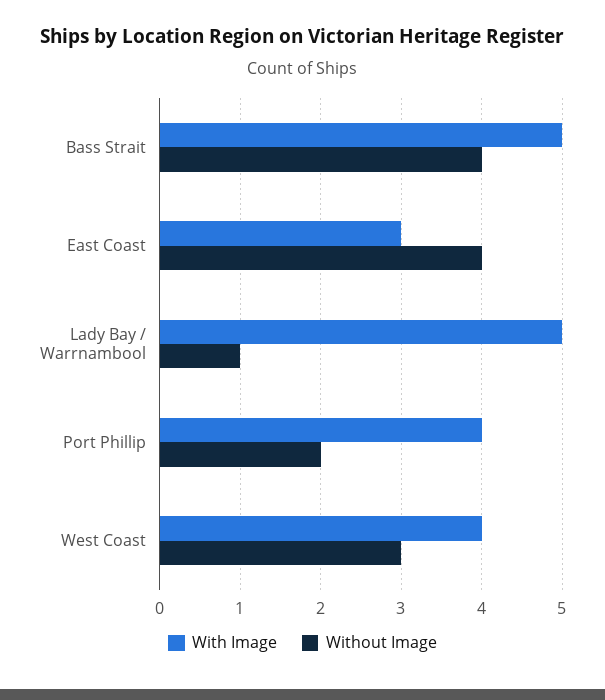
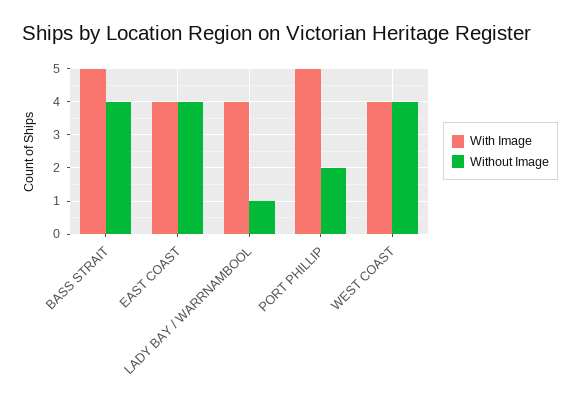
With Image, East Coast: 3 -> 4
With Image, Lady Bay / Warrnambool: 5 -> 4
With Image, Port Phillip: 4 -> 5
Without Image, West Coast: 3 -> 4

